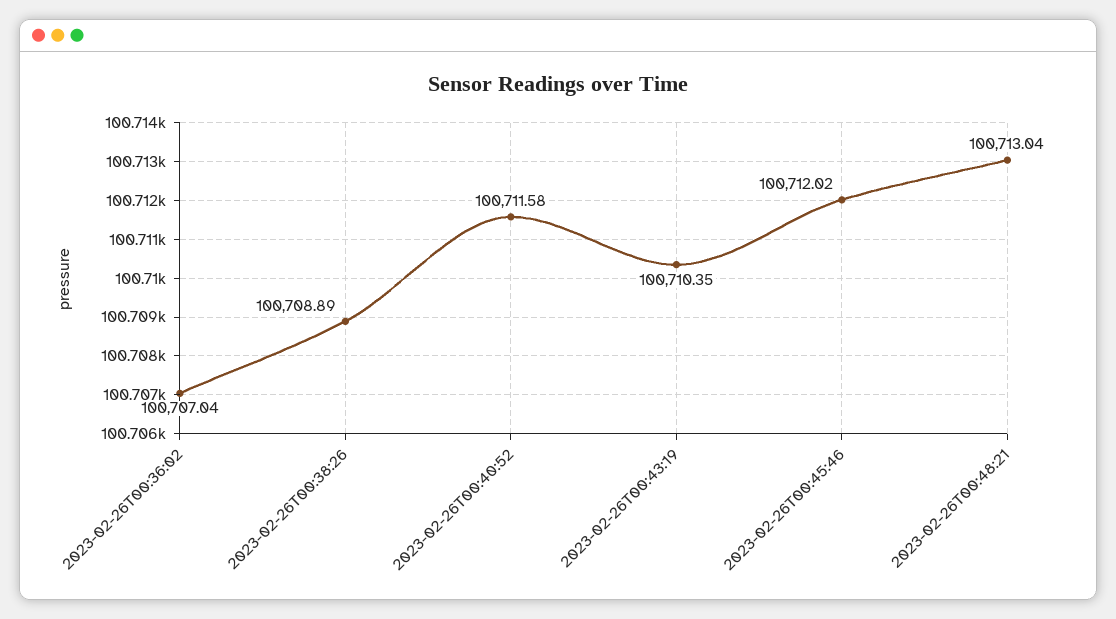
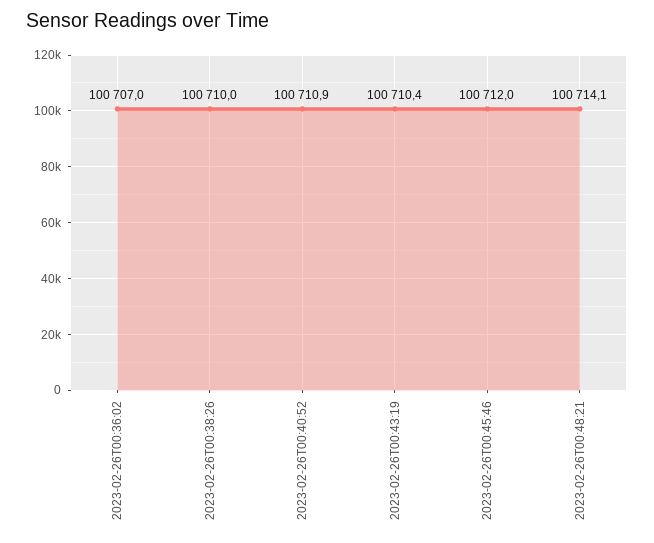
2023-02-26T00:38:26: 100708.89 -> 100710
2023-02-26T00:40:52: 100711.58 -> 100710.9
2023-02-26T00:48:21: 100713.04 -> 100714.1

